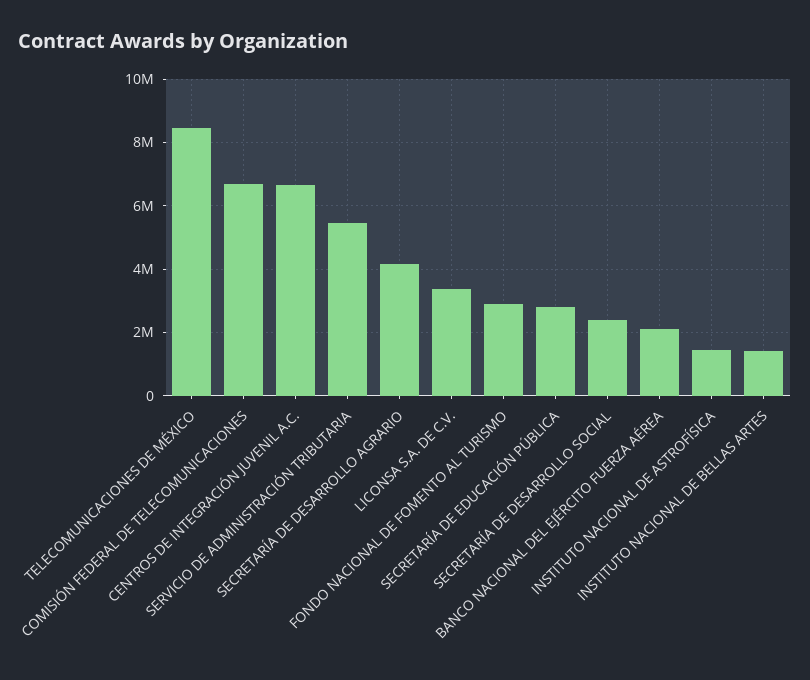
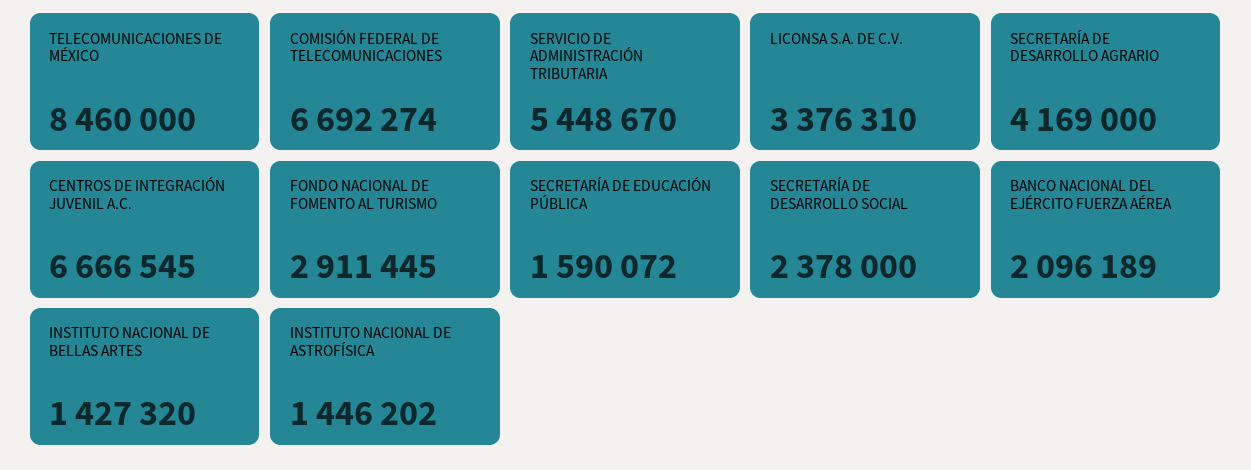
SECRETARÍA DE EDUCACIÓN PÚBLICA: 2800000 -> 1590072

